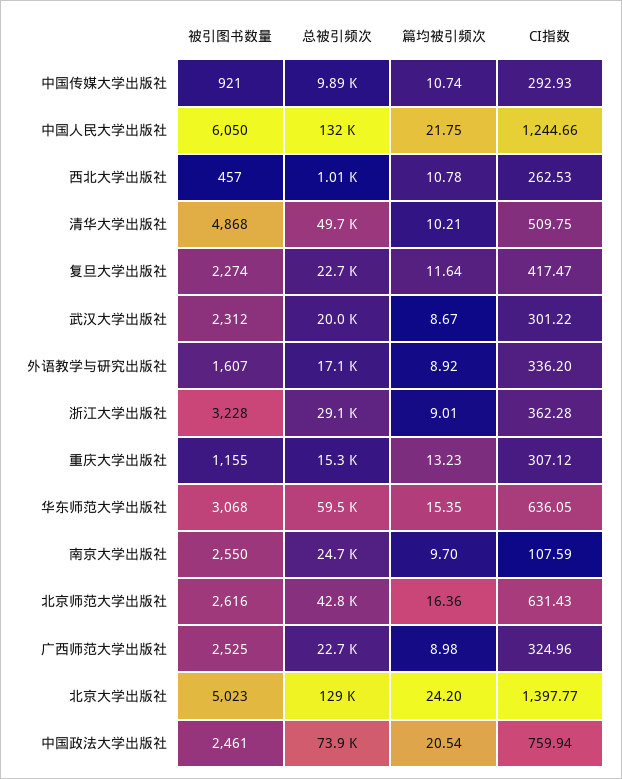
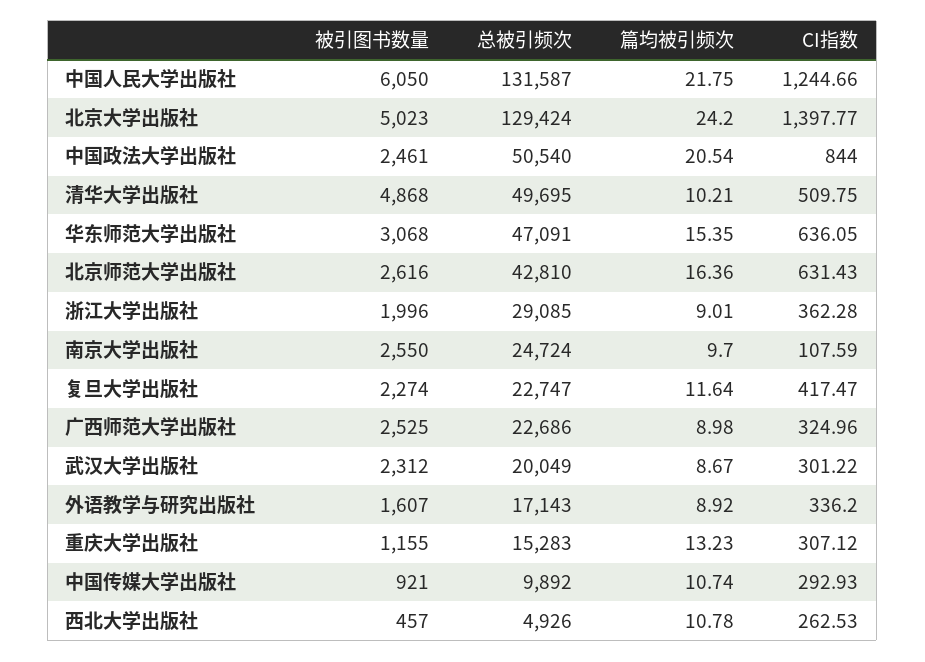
总被引频次, 西北大学出版社: 1010 -> 4926
被引图书数量, 浙江大学出版社: 3228 -> 1996
总被引频次, 华东师范大学出版社: 59500 -> 47091
总被引频次, 中国政法大学出版社: 73900 -> 50540
CI指数, 中国政法大学出版社: 759.94 -> 844

